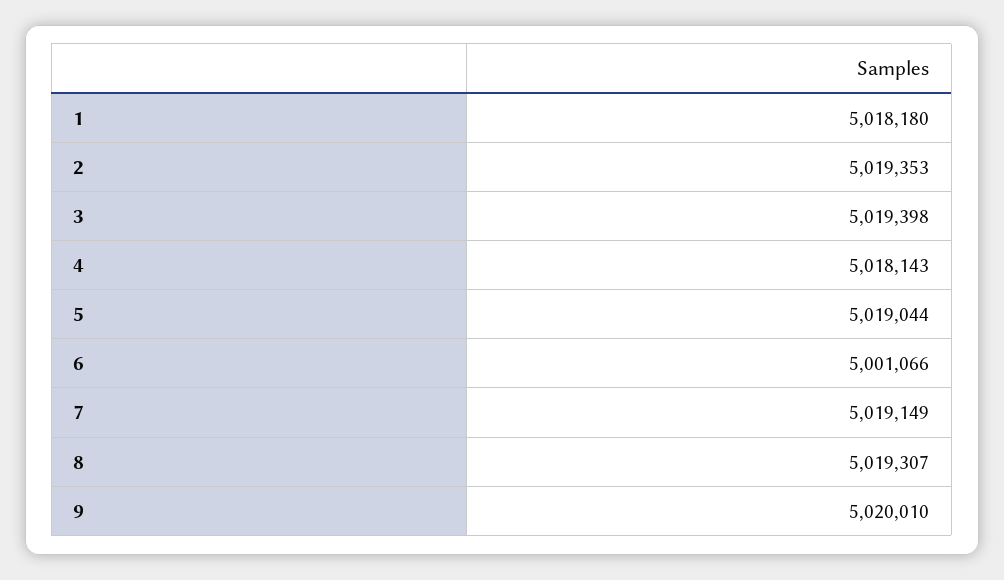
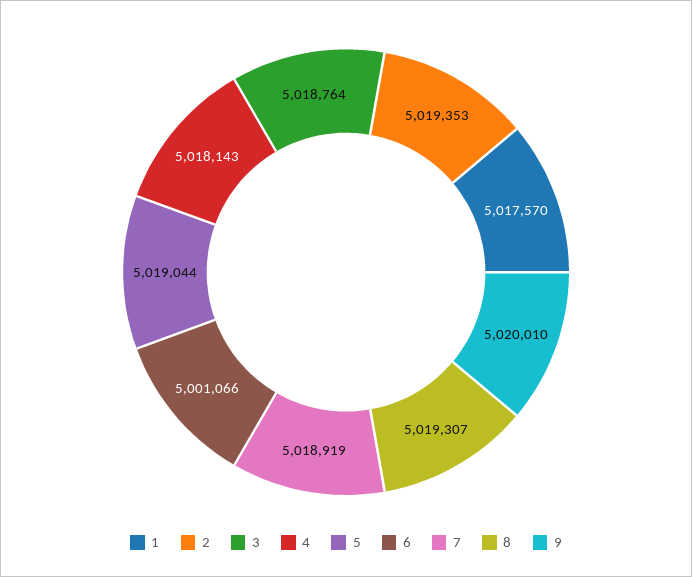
1: 5018180 -> 5017570
3: 5019398 -> 5018764
7: 5019149 -> 5018919

